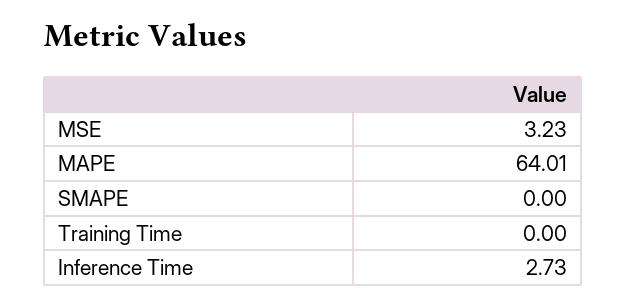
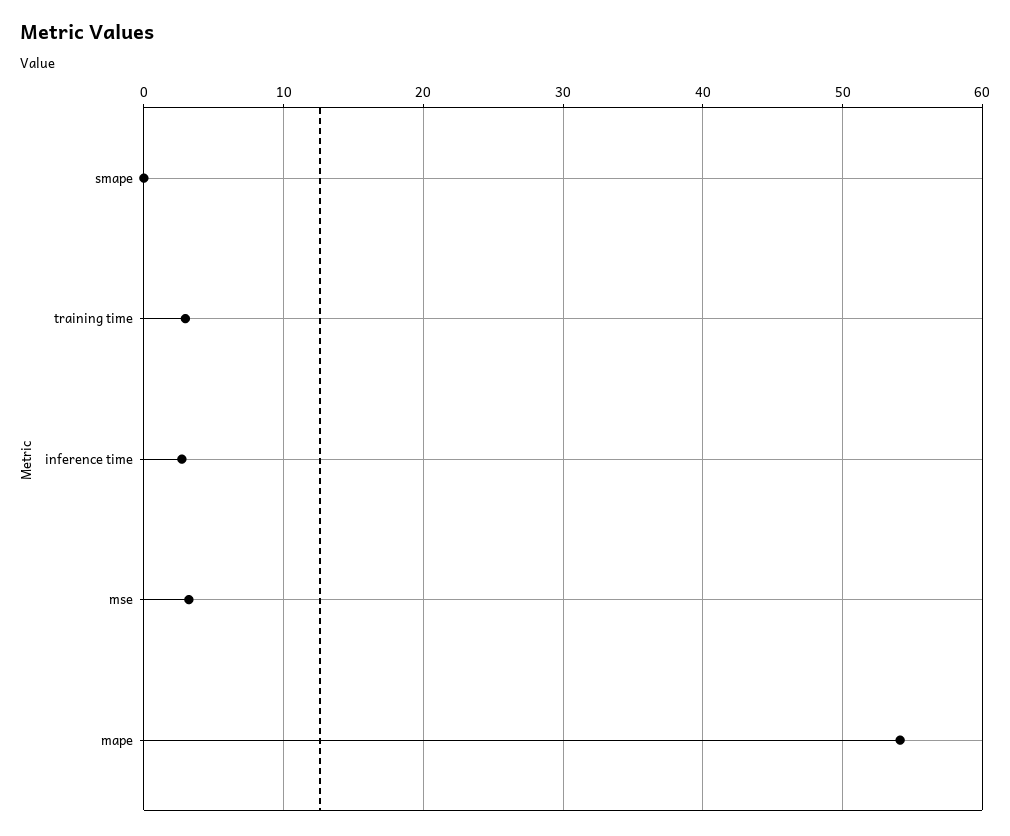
MAPE: 64.01 -> 54
Training Time: 0 -> 3

